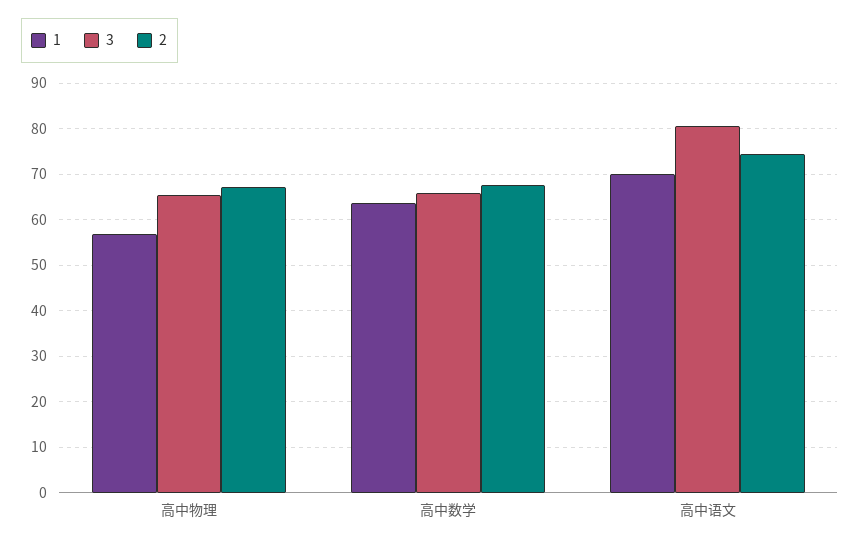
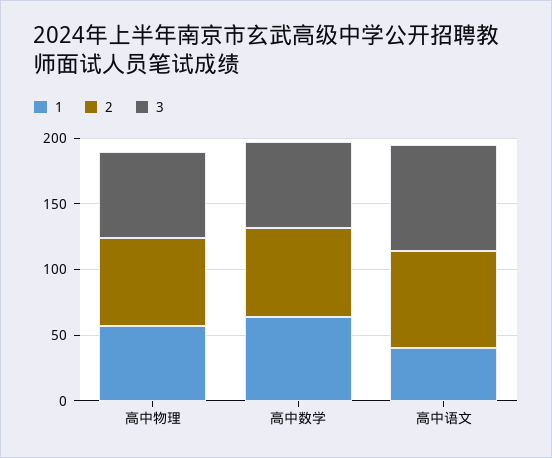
1, 高中语文: 70 -> 40

